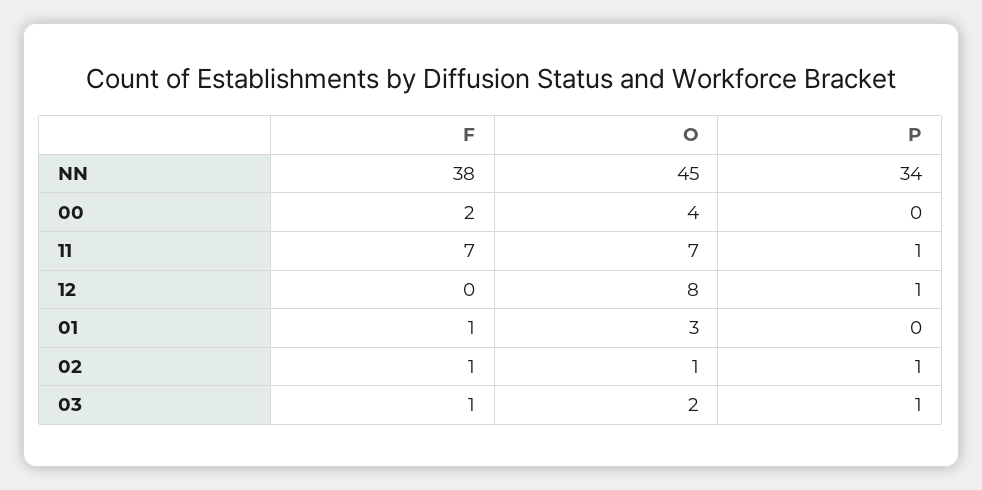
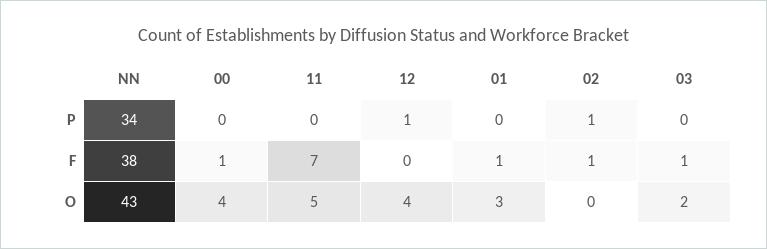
O, NN: 45 -> 43
F, 00: 2 -> 1
O, 11: 7 -> 5
P, 11: 1 -> 0
O, 12: 8 -> 4
O, 02: 1 -> 0
P, 03: 1 -> 0

